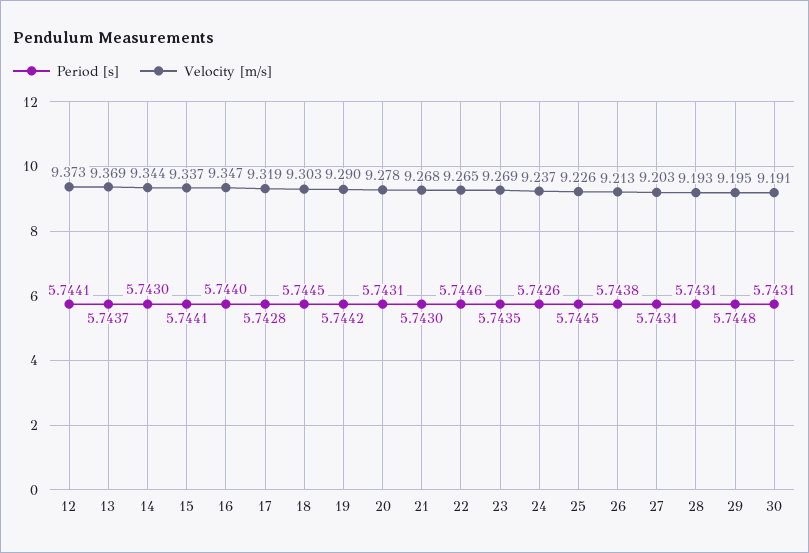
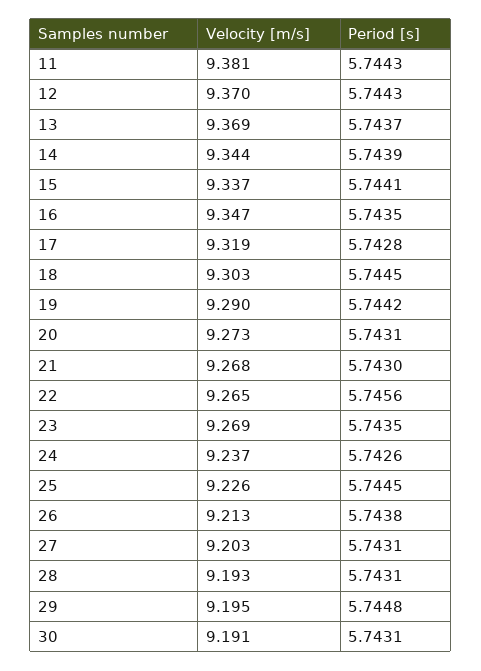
Period [s], 12: 5.7441 -> 5.7443
Velocity [m/s], 12: 9.373 -> 9.37
Period [s], 14: 5.743 -> 5.7439
Period [s], 16: 5.744 -> 5.7435
Velocity [m/s], 20: 9.278 -> 9.273
Period [s], 22: 5.7446 -> 5.7456
Velocity [m/s], 11: none -> 9.381
Period [s], 11: none -> 5.7443

